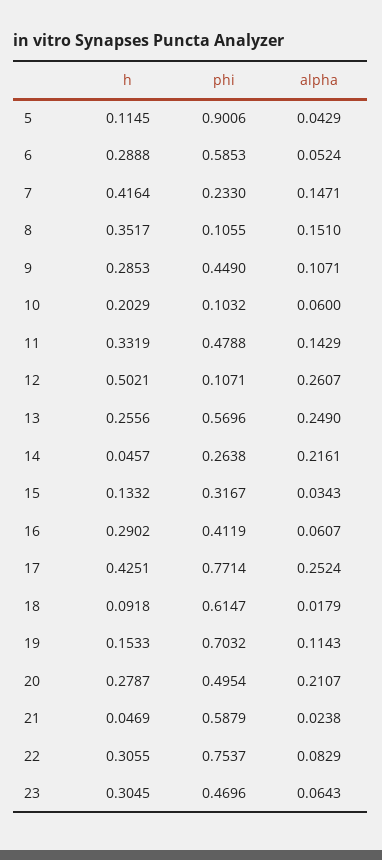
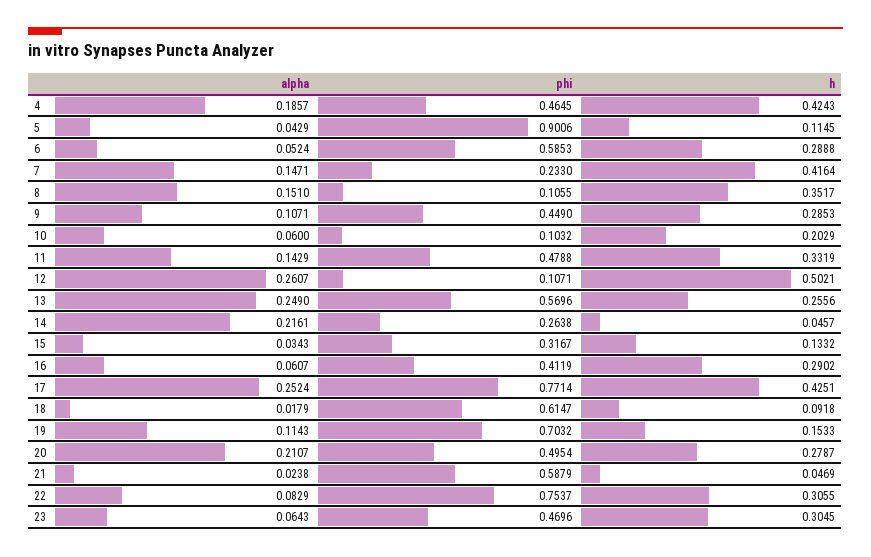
alpha, 4: none -> 0.1857
phi, 4: none -> 0.4645
h, 4: none -> 0.4243

